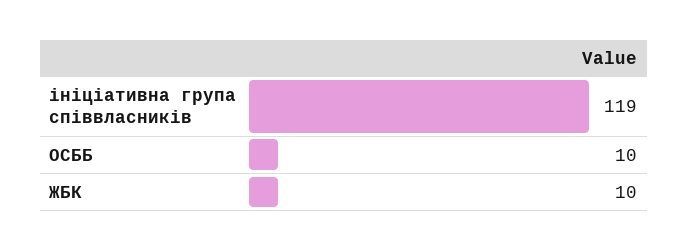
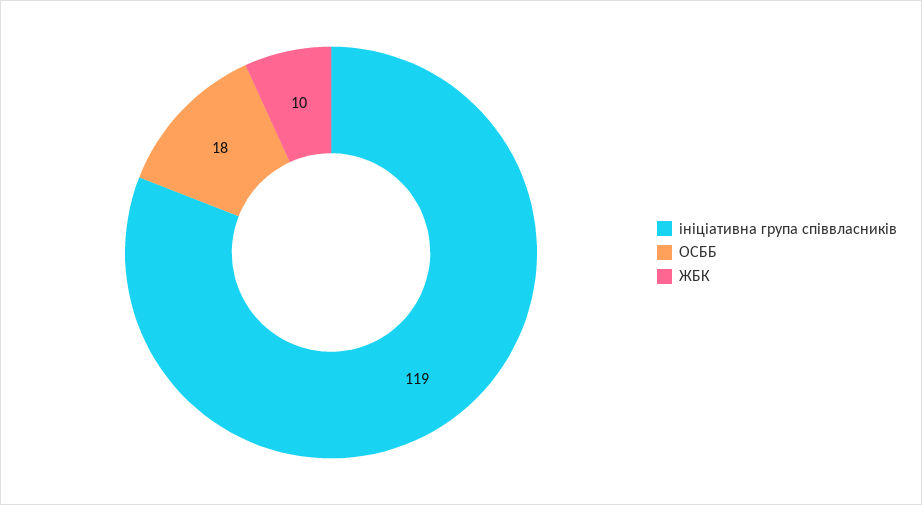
ОСББ: 10 -> 18

